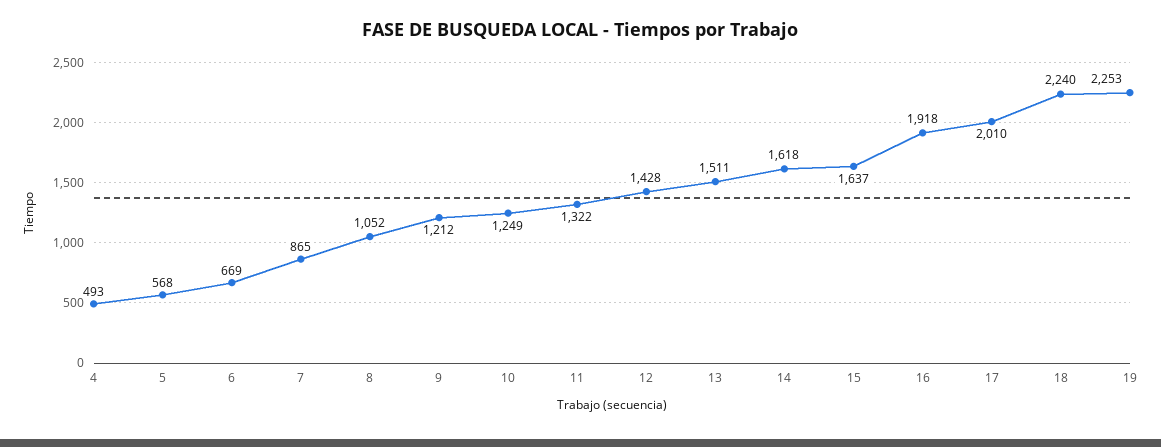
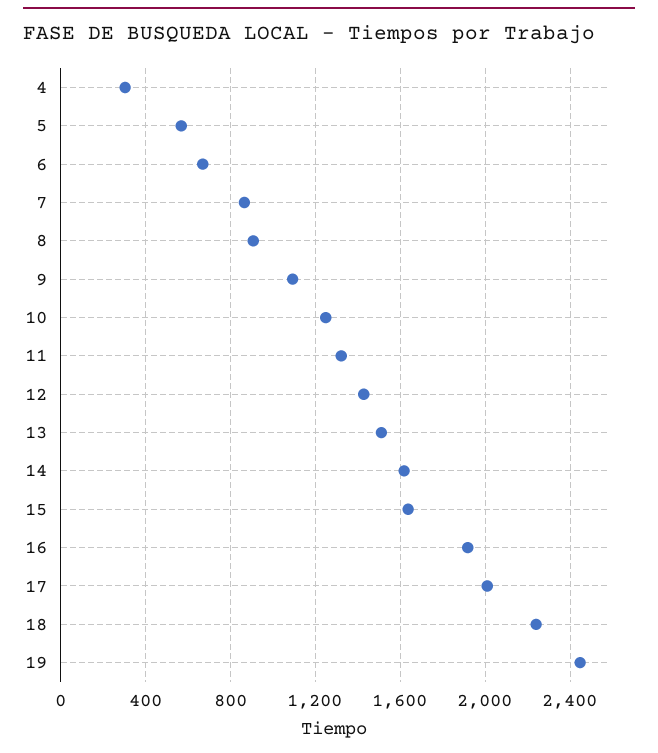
4: 493 -> 300
8: 1052 -> 900
9: 1212 -> 1100
19: 2253 -> 2450

